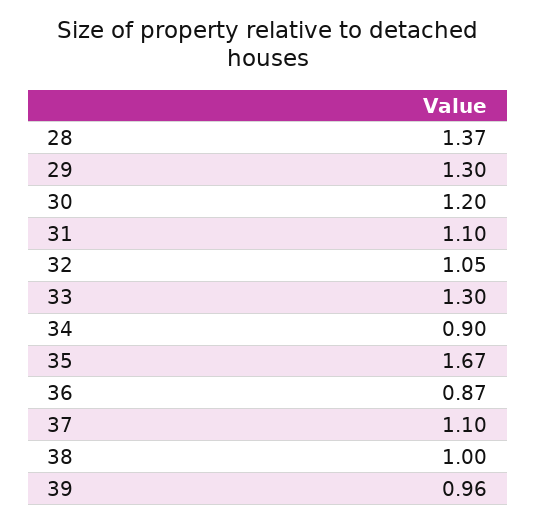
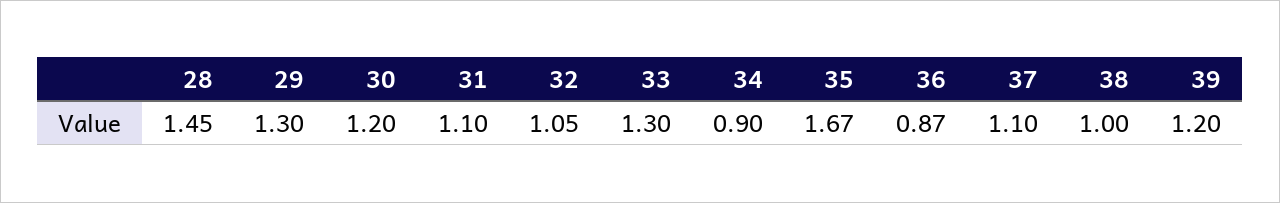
28: 1.37 -> 1.45
39: 0.96 -> 1.2

